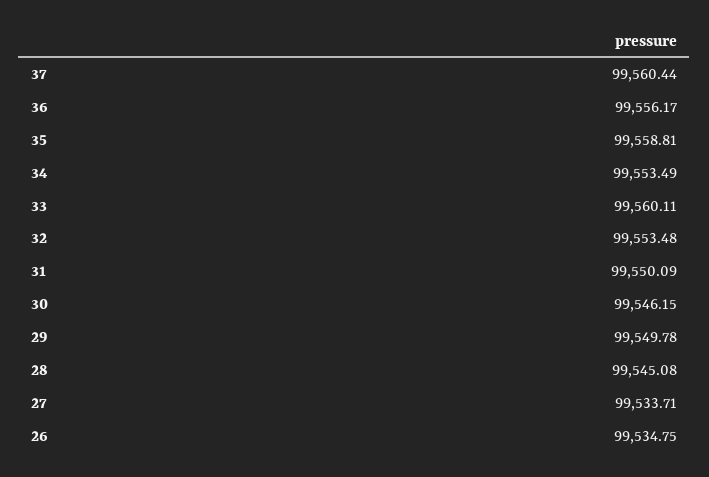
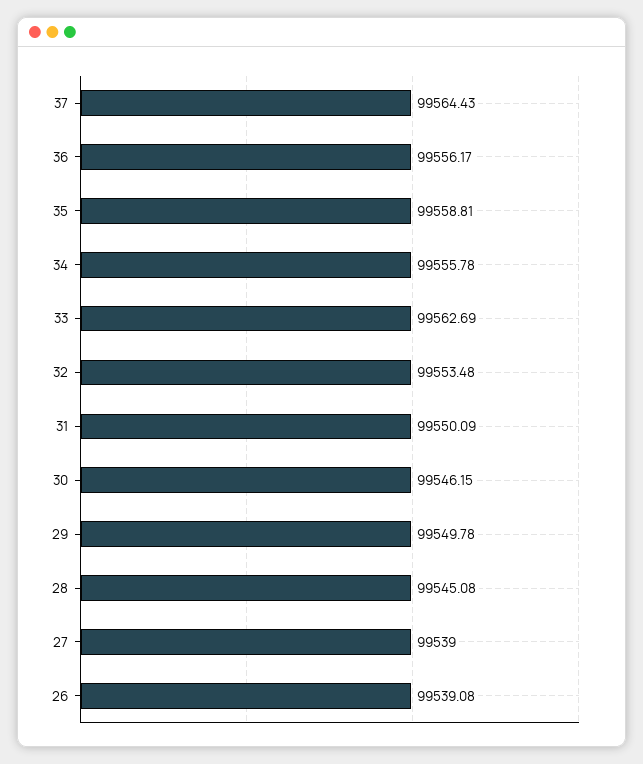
37: 99560.44 -> 99564.43
34: 99553.49 -> 99555.78
33: 99560.11 -> 99562.69
27: 99533.71 -> 99539
26: 99534.75 -> 99539.08

